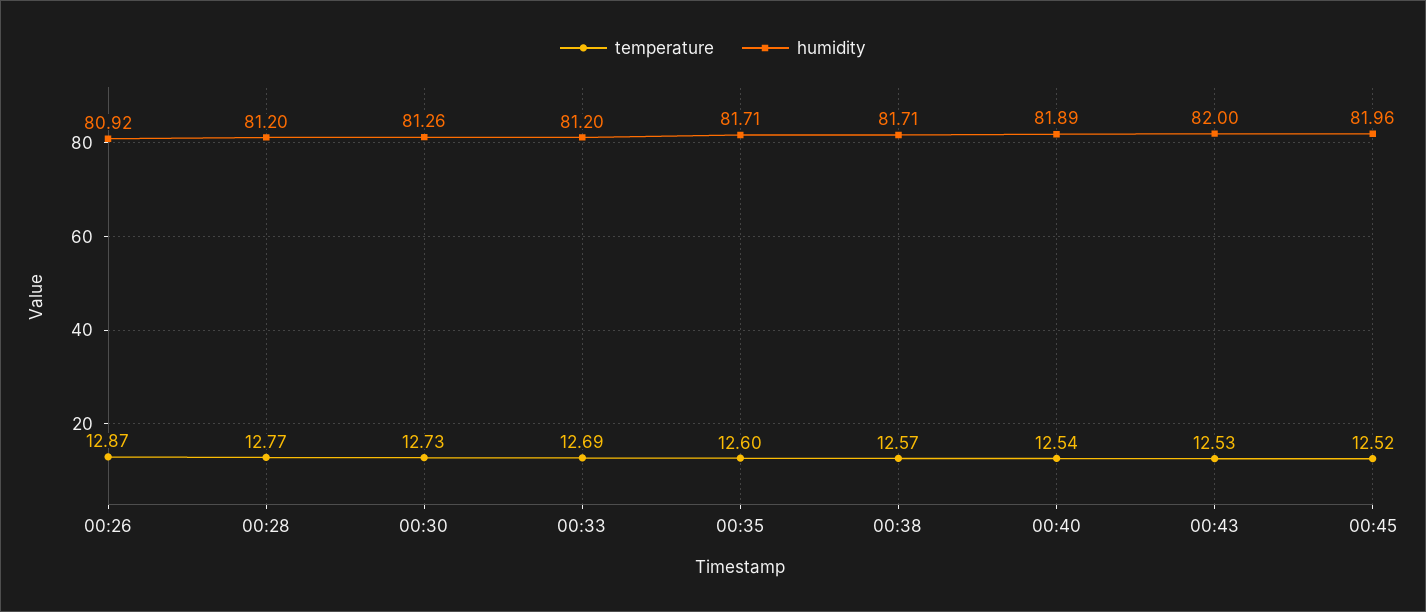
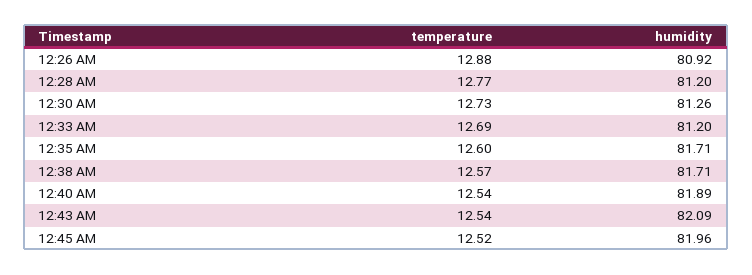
temperature, 00:26: 12.87 -> 12.88
temperature, 00:43: 12.53 -> 12.54
humidity, 00:43: 82 -> 82.09

